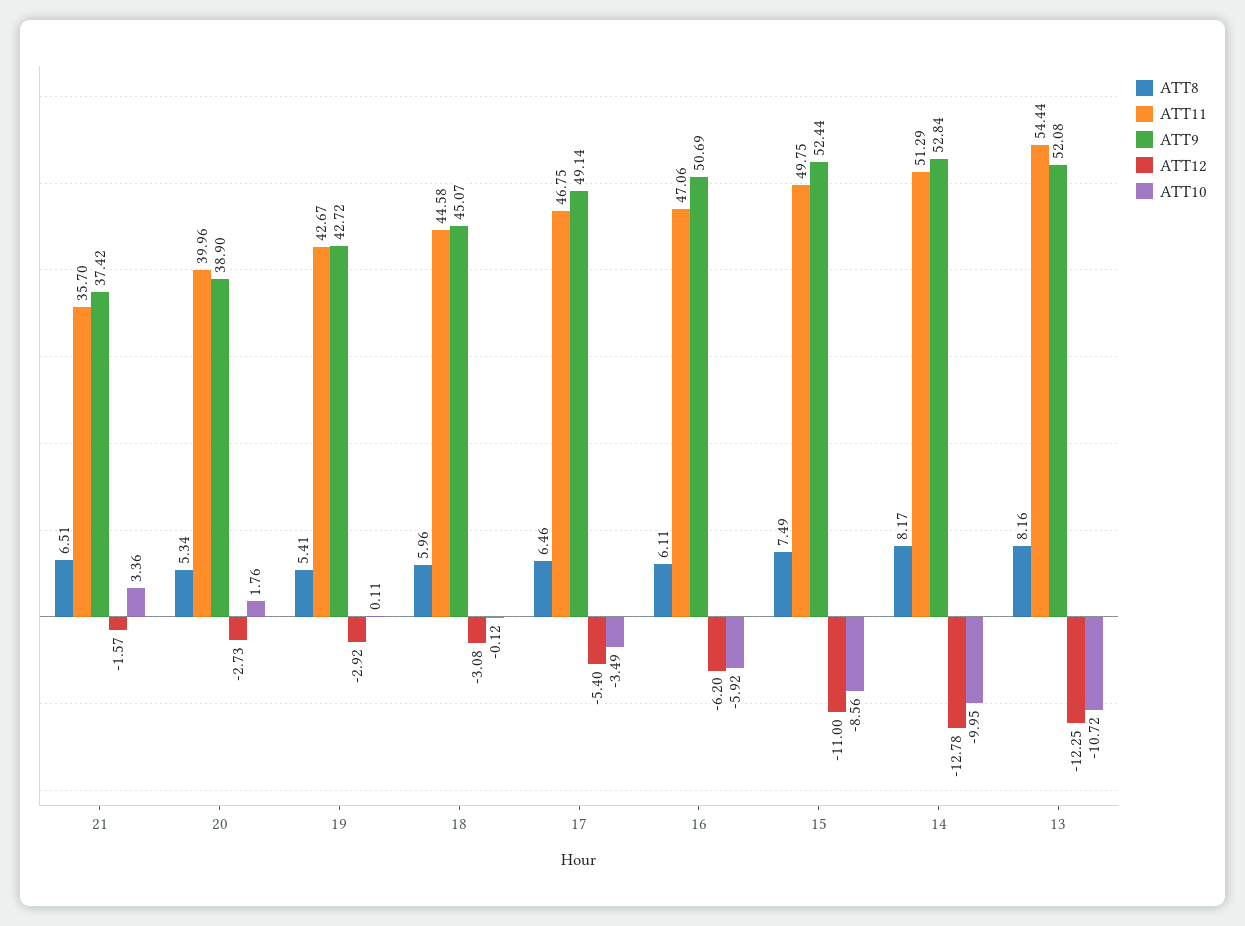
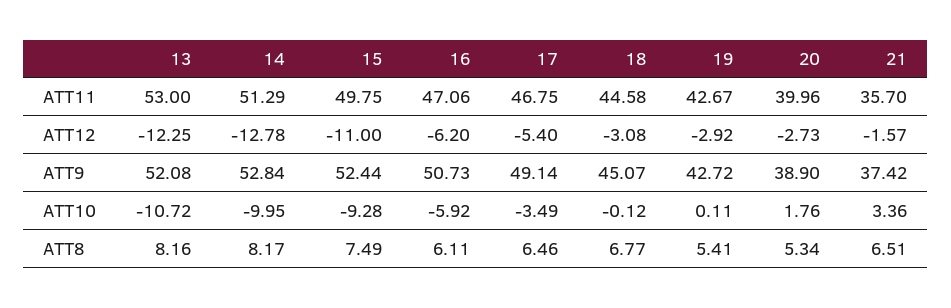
ATT8, 18: 5.96 -> 6.77
ATT9, 16: 50.69 -> 50.73
ATT10, 15: -8.56 -> -9.28
ATT11, 13: 54.44 -> 53

